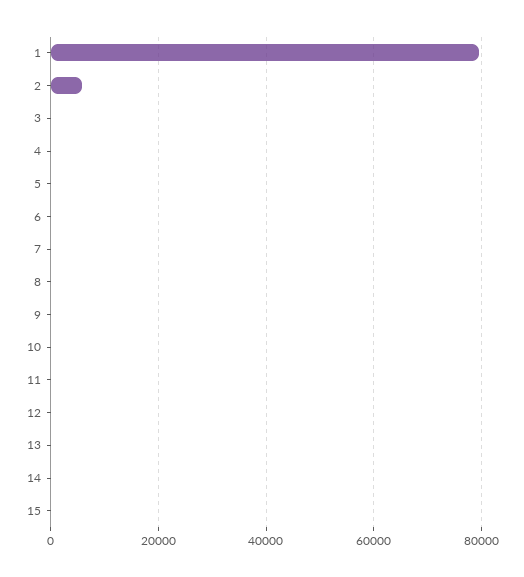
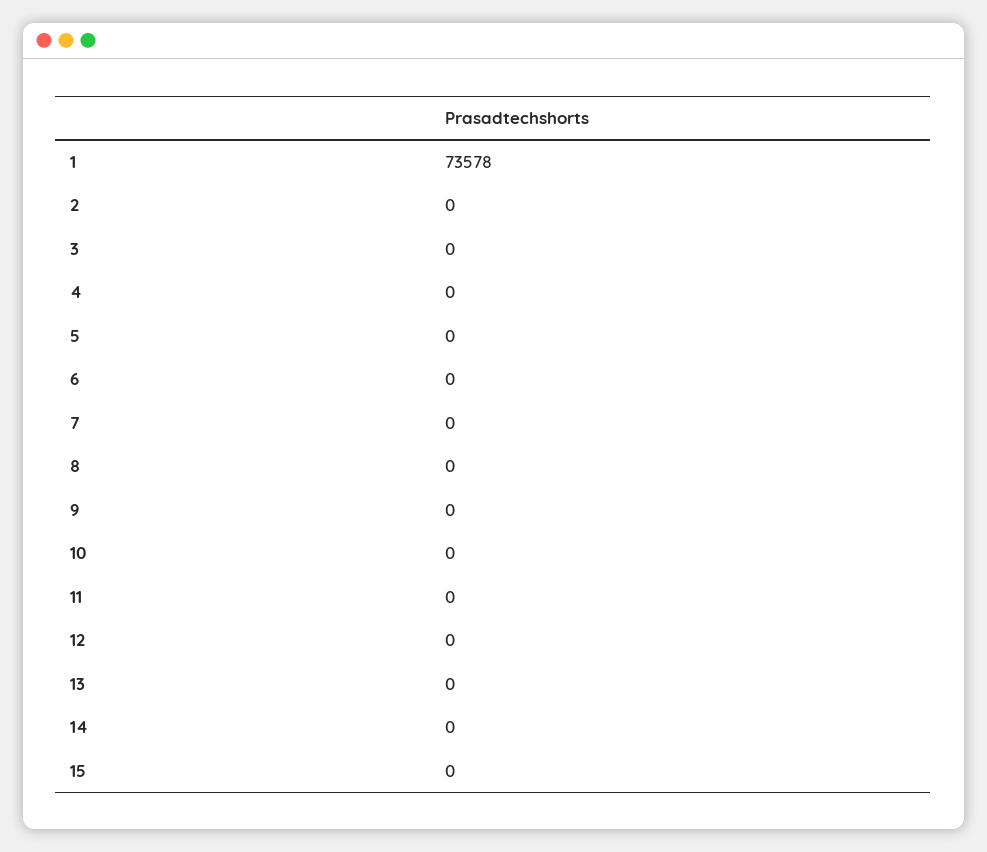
1: 80000 -> 73578
2: 6000 -> 0

